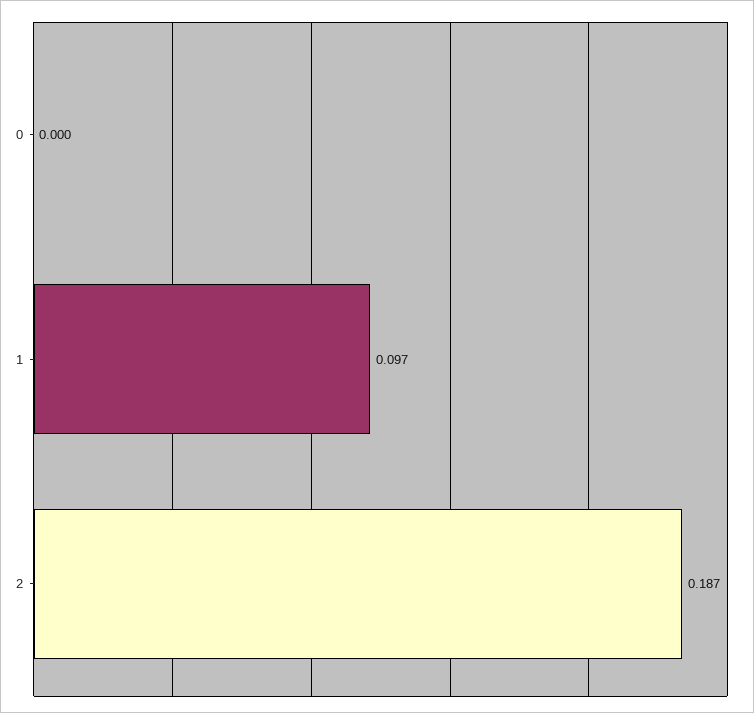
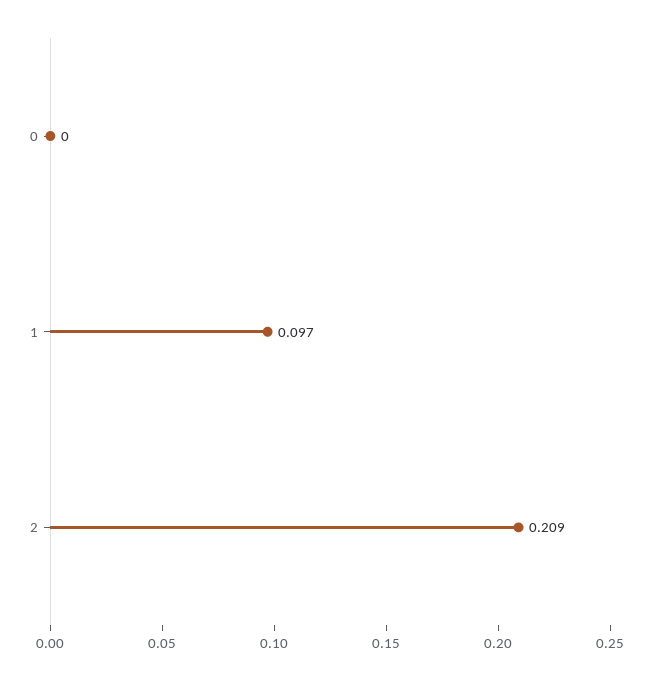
2: 0.187 -> 0.209

